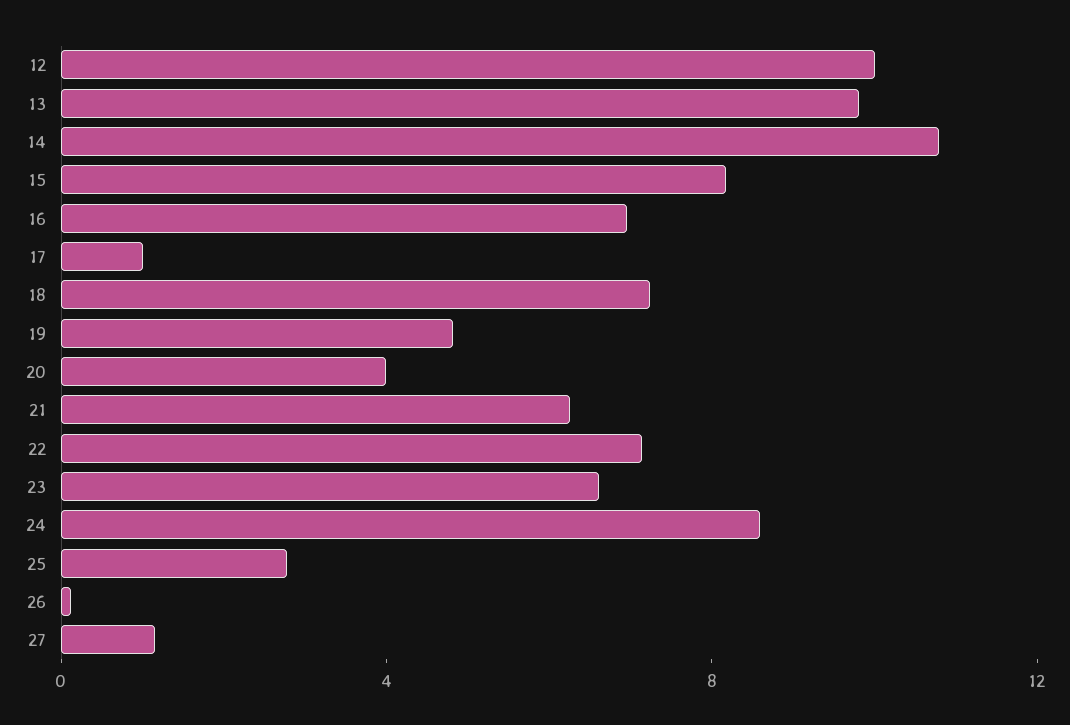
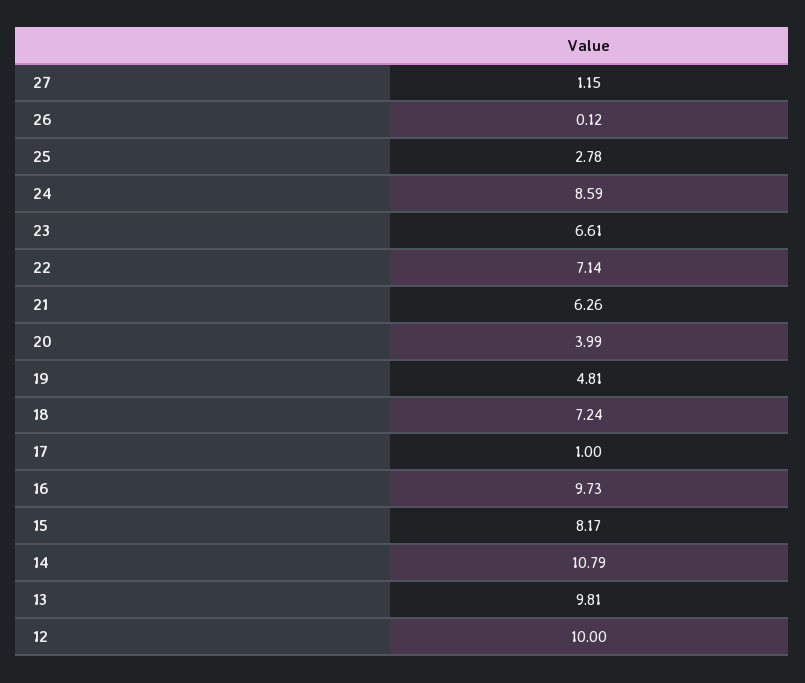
16: 7 -> 9.73

